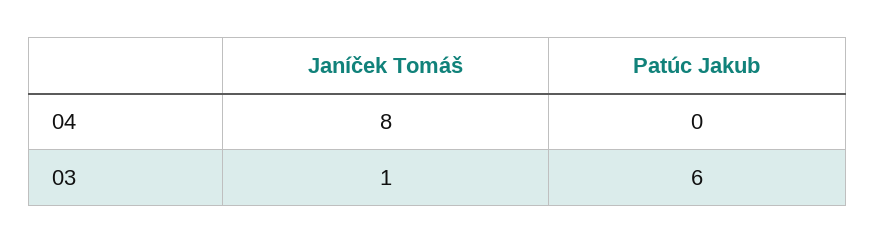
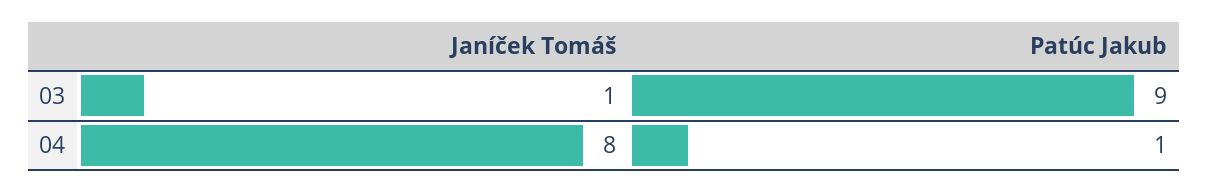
Patúc Jakub, 04: 0 -> 1
Patúc Jakub, 03: 6 -> 9

